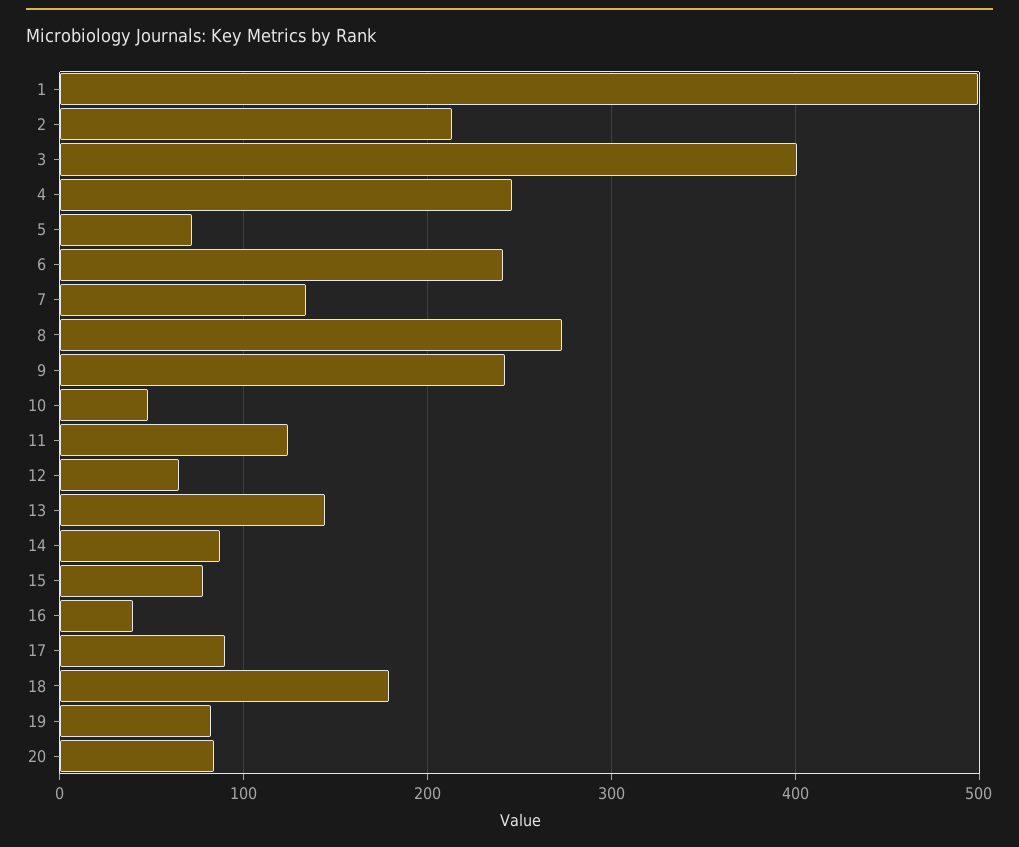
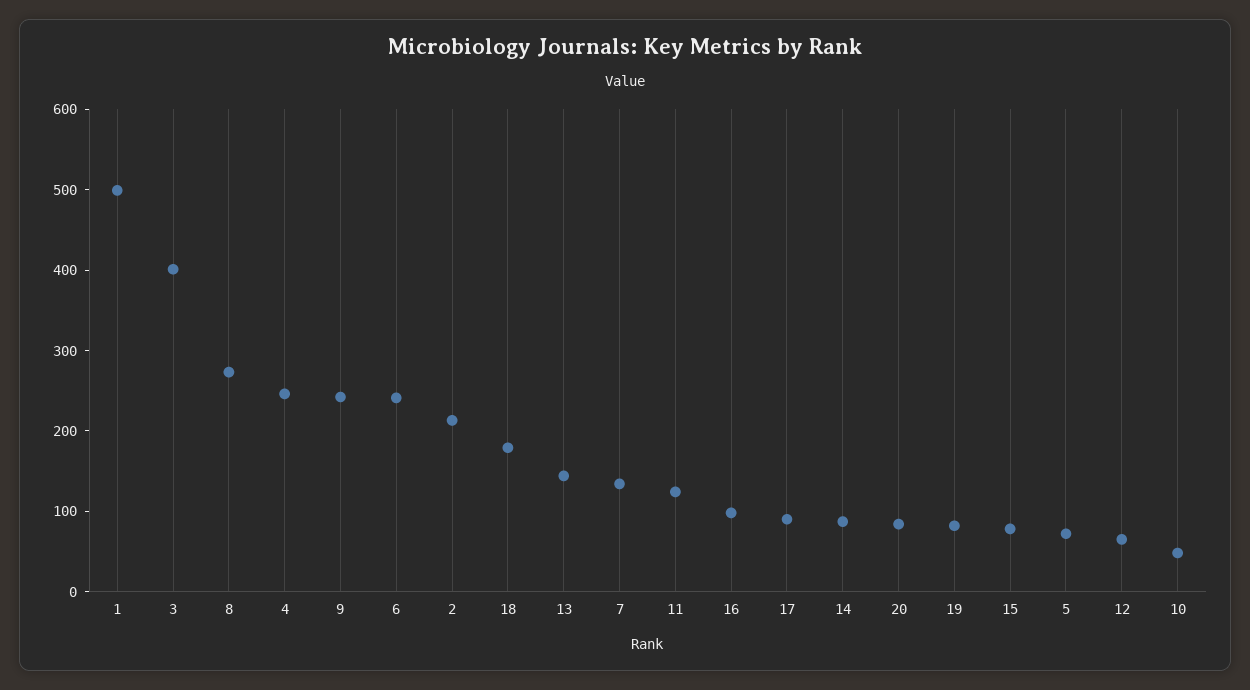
16: 40 -> 100

